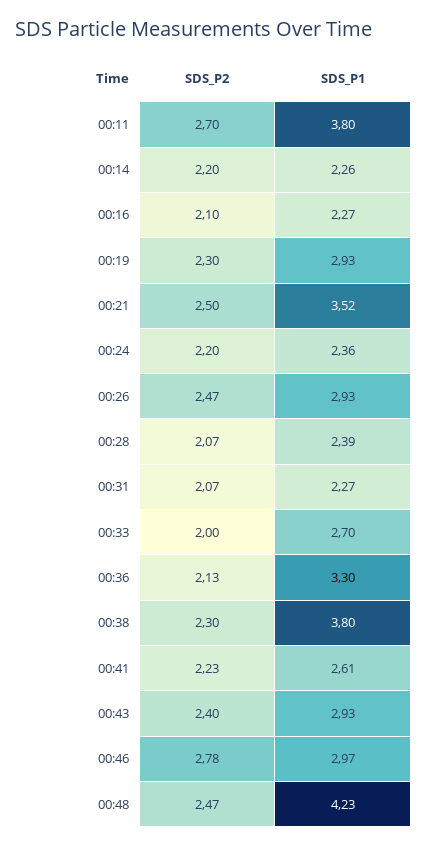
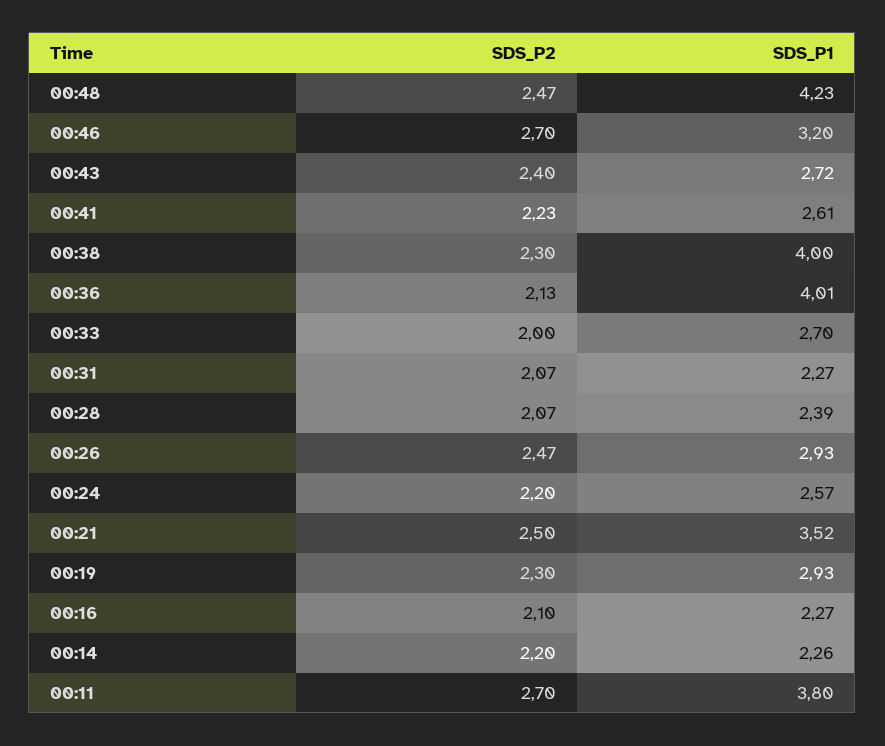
SDS_P1, 00:24: 2.36 -> 2.57
SDS_P1, 00:36: 3.3 -> 4.01
SDS_P1, 00:38: 3.8 -> 4
SDS_P1, 00:43: 2.93 -> 2.72
SDS_P2, 00:46: 2.78 -> 2.7
SDS_P1, 00:46: 2.97 -> 3.2

